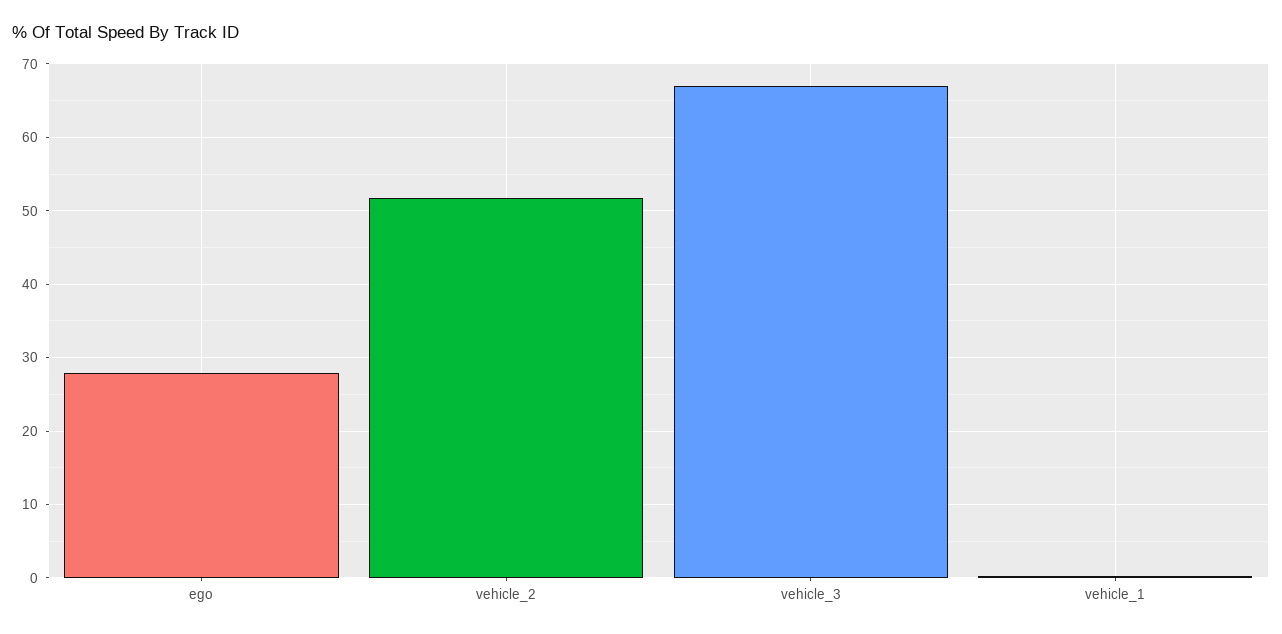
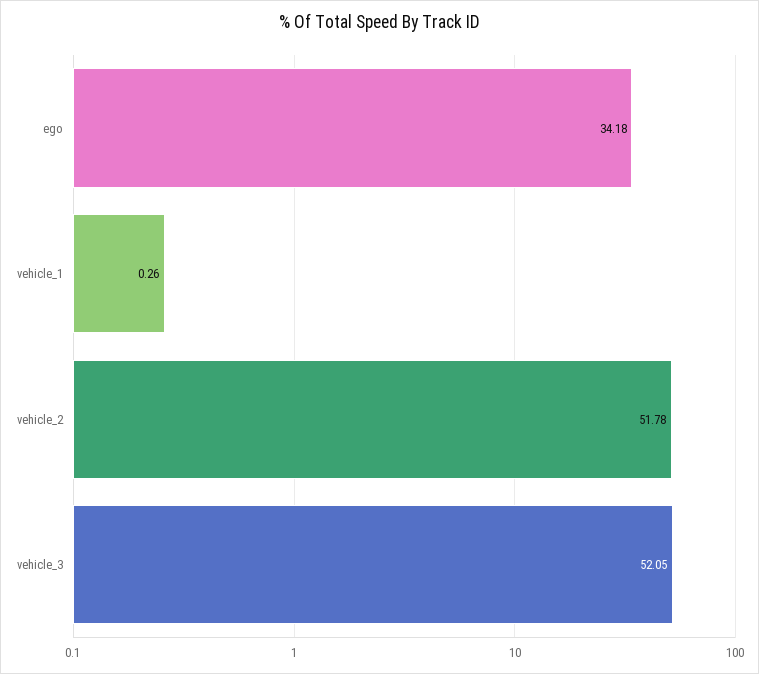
ego: 28 -> 34.18
vehicle_3: 67 -> 52.05

